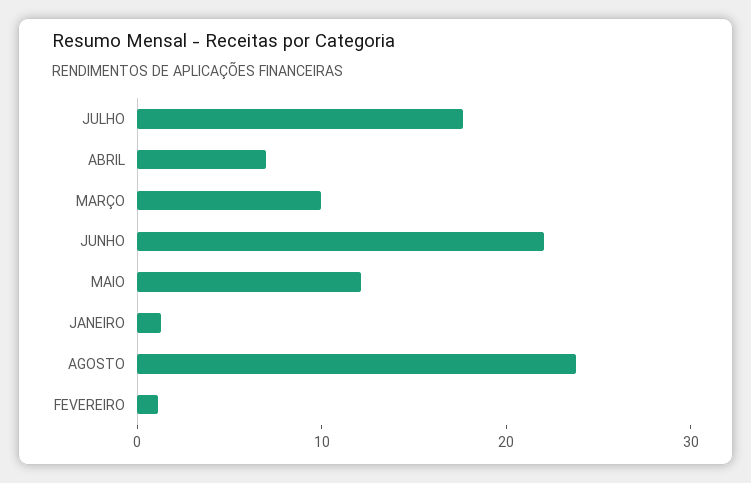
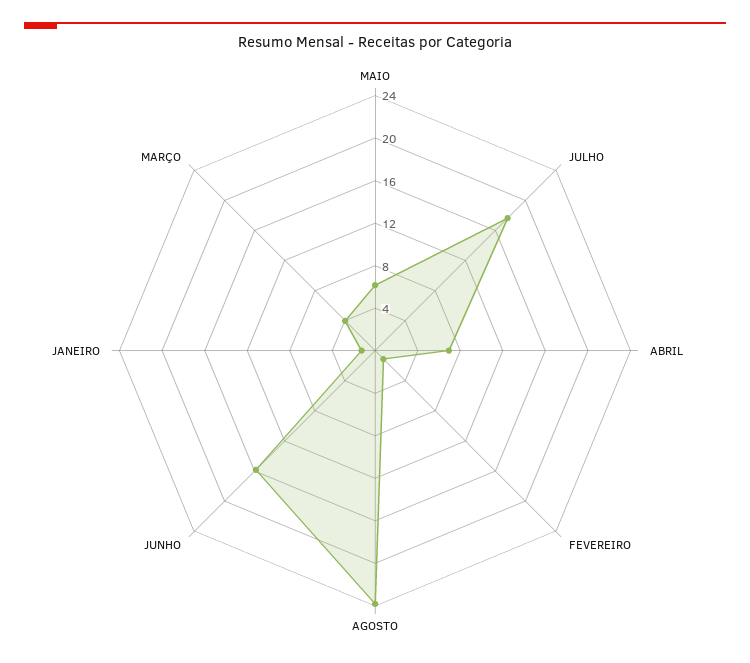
MARÇO: 10 -> 4
JUNHO: 22 -> 16
MAIO: 12 -> 6

